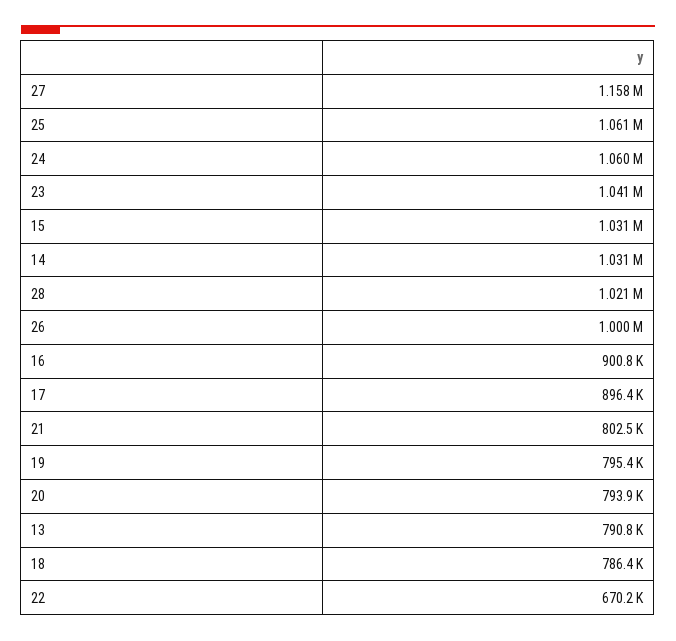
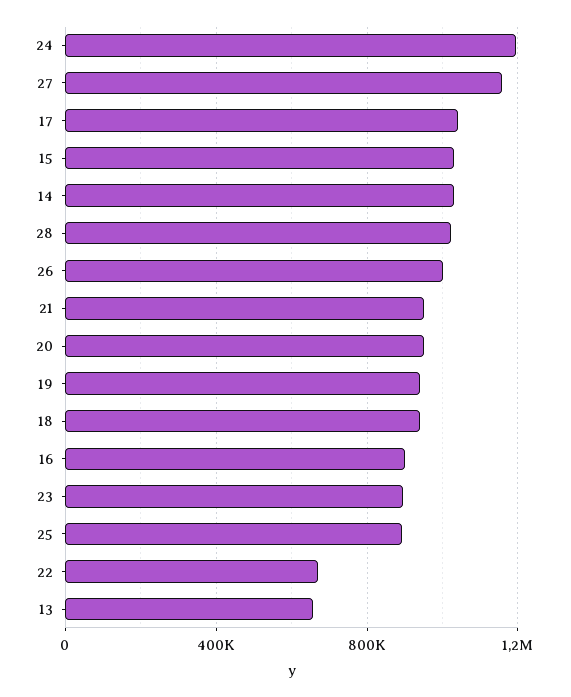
25: 1061000 -> 900000
24: 1060000 -> 1200000
23: 1041000 -> 900000
17: 896400 -> 1050000
21: 802500 -> 950000
19: 795400 -> 950000
20: 793900 -> 950000
13: 790800 -> 650000
18: 786400 -> 950000

